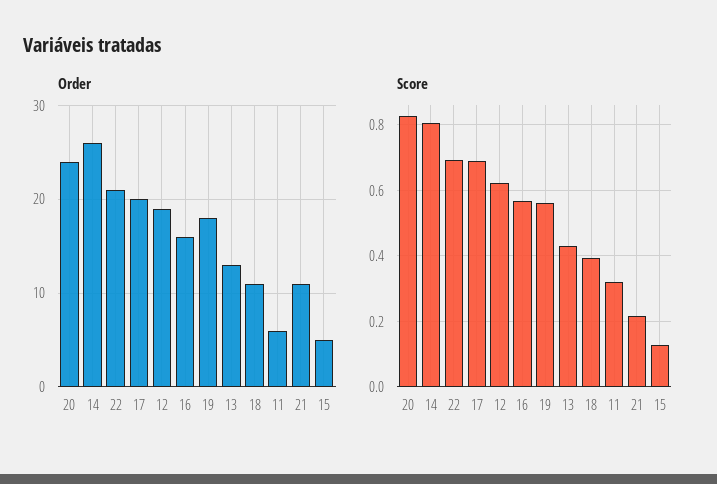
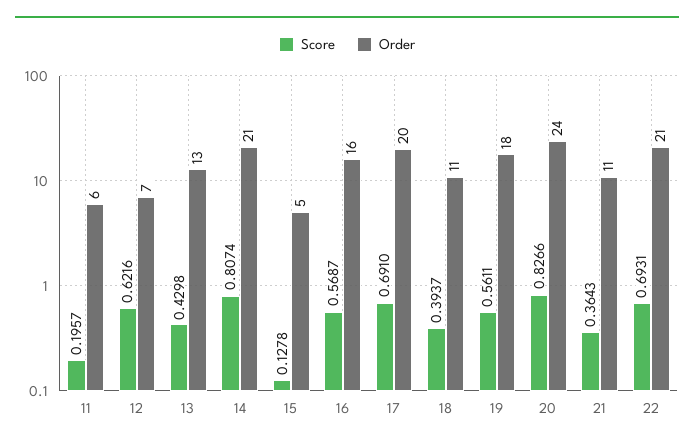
Order, 14: 26 -> 21
Order, 12: 19 -> 7
Score, 11: 0.32 -> 0.1957
Score, 21: 0.22 -> 0.3643

